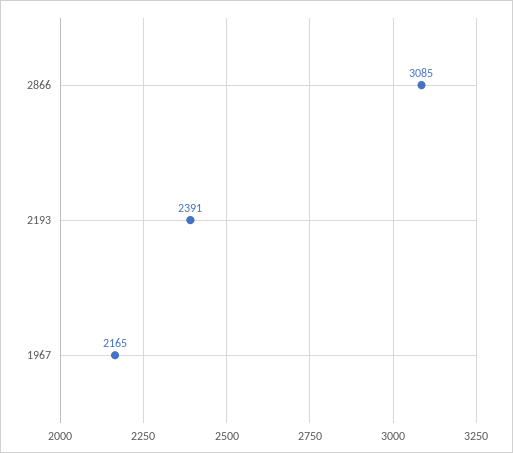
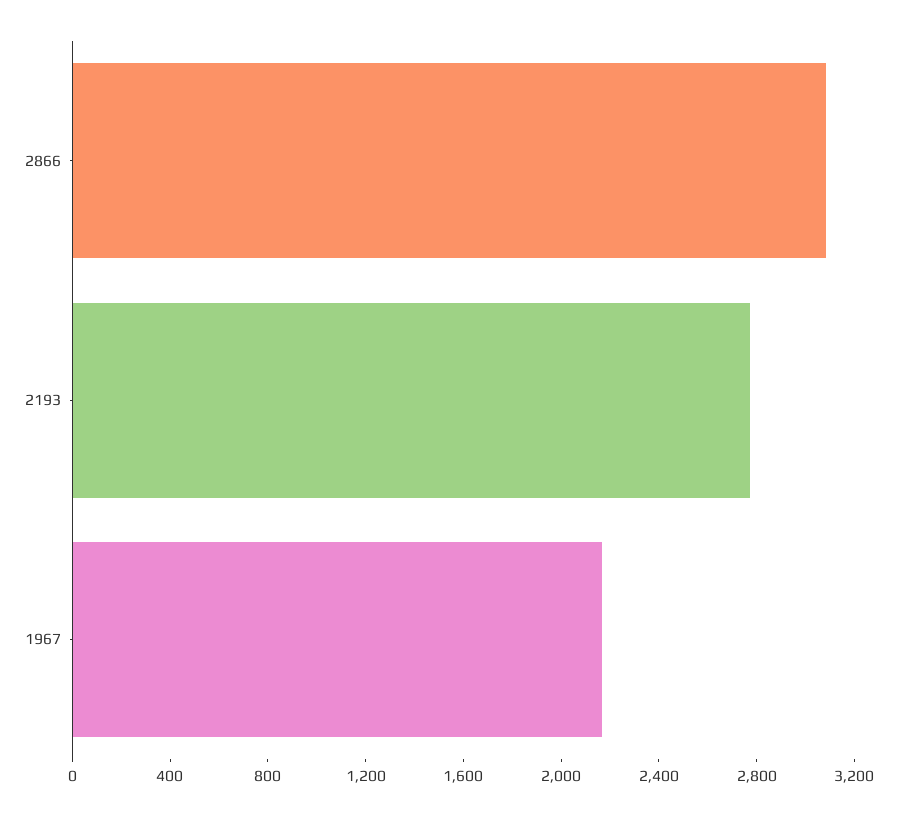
2193: 2391 -> 2800

